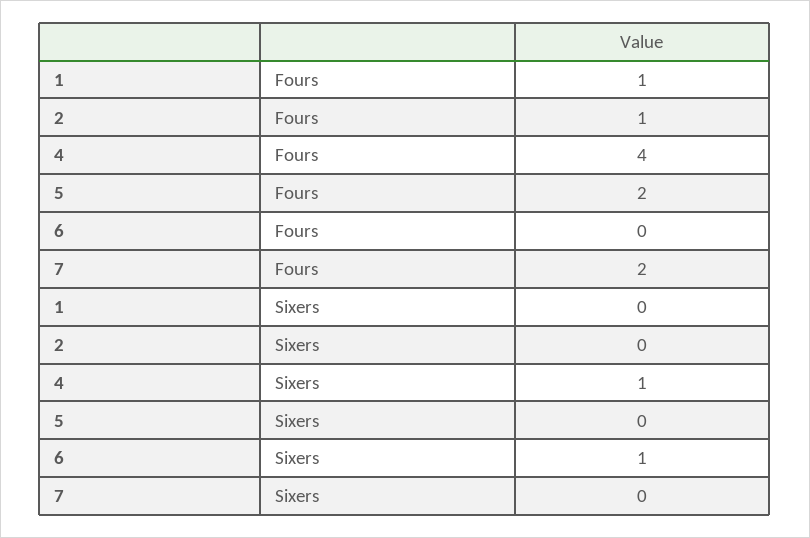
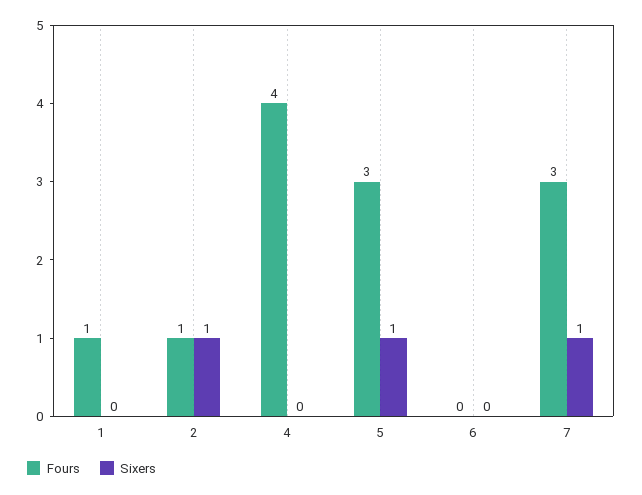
Fours, 5: 2 -> 3
Fours, 7: 2 -> 3
Sixers, 2: 0 -> 1
Sixers, 4: 1 -> 0
Sixers, 5: 0 -> 1
Sixers, 6: 1 -> 0
Sixers, 7: 0 -> 1

